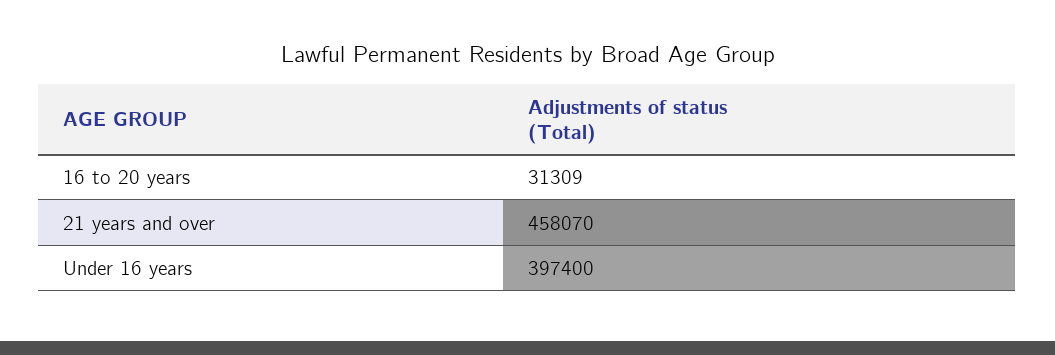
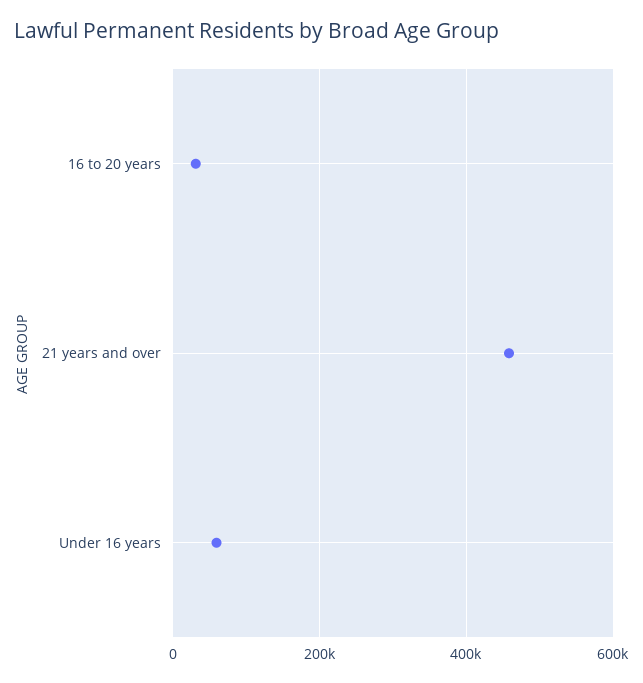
Under 16 years: 397400 -> 60000

